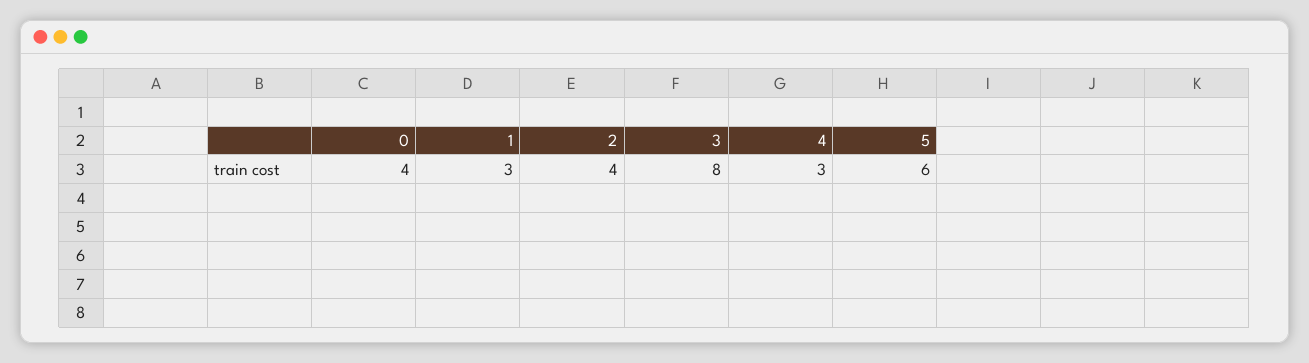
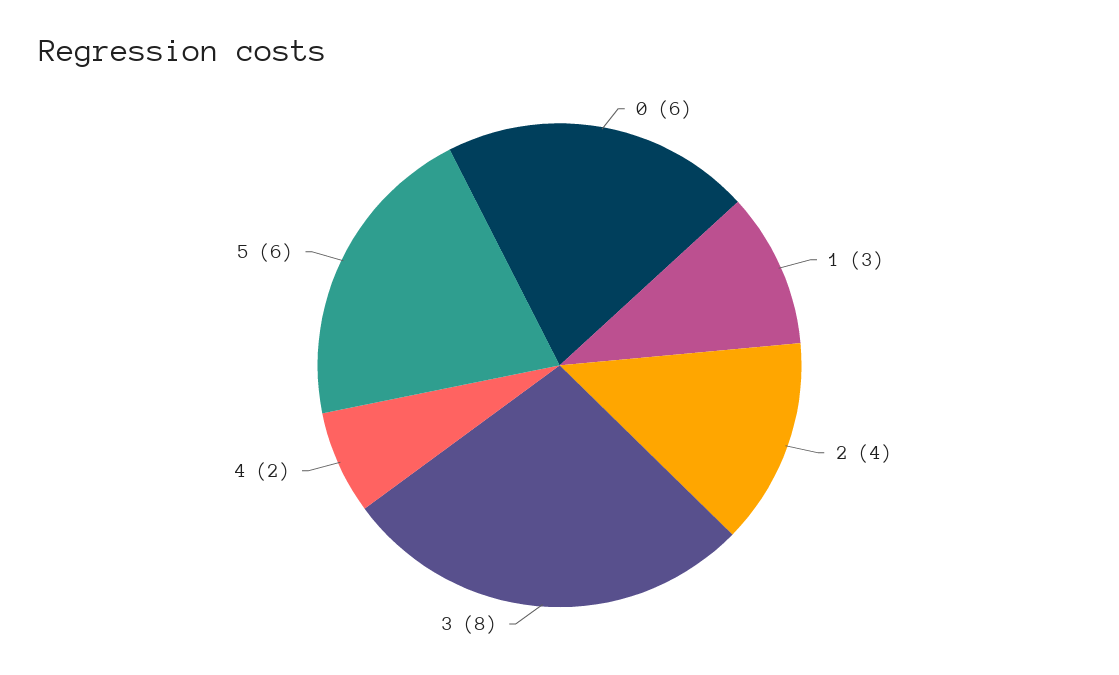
0: 4 -> 6
4: 3 -> 2

